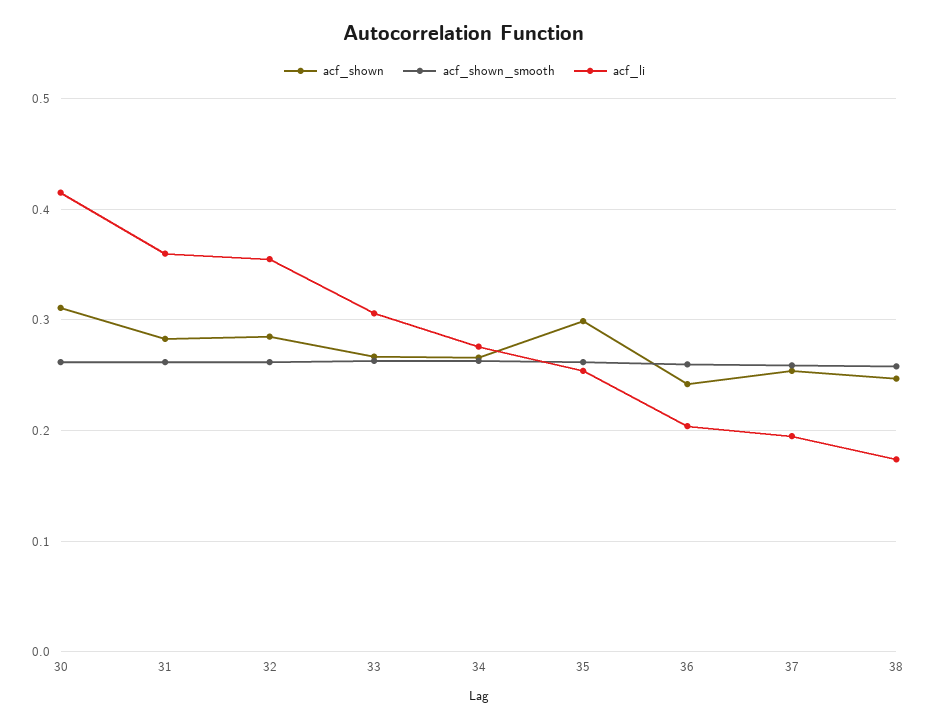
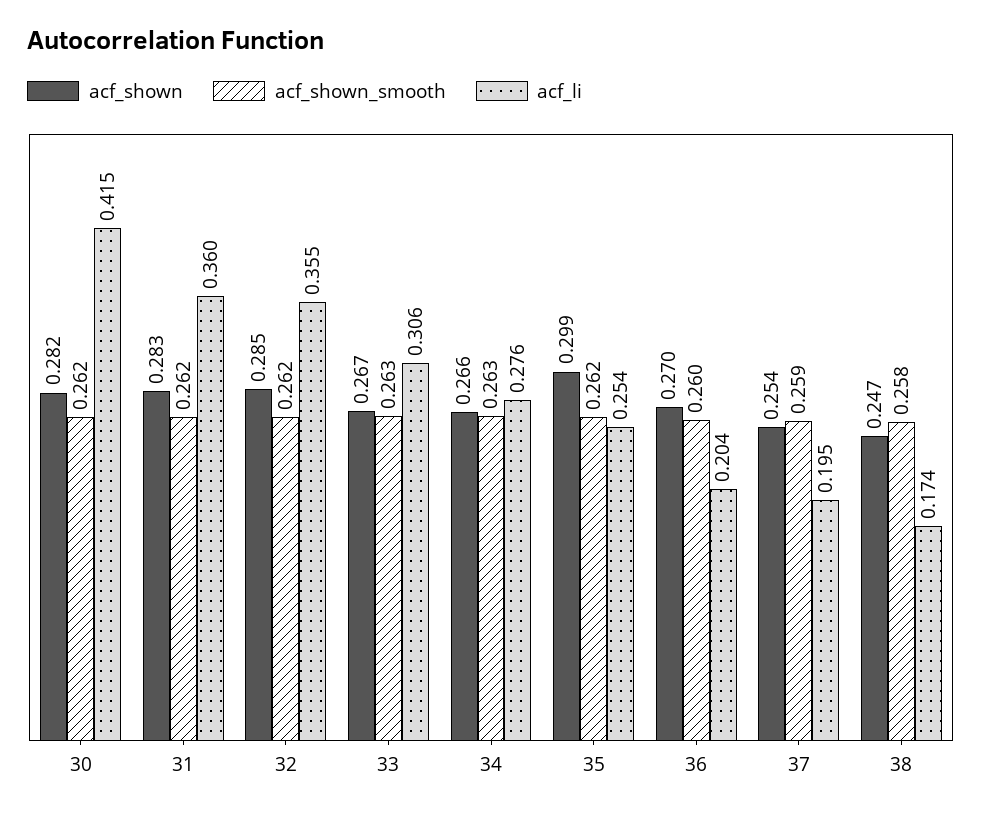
acf_shown, 30: 0.31 -> 0.282
acf_shown, 36: 0.24 -> 0.27

